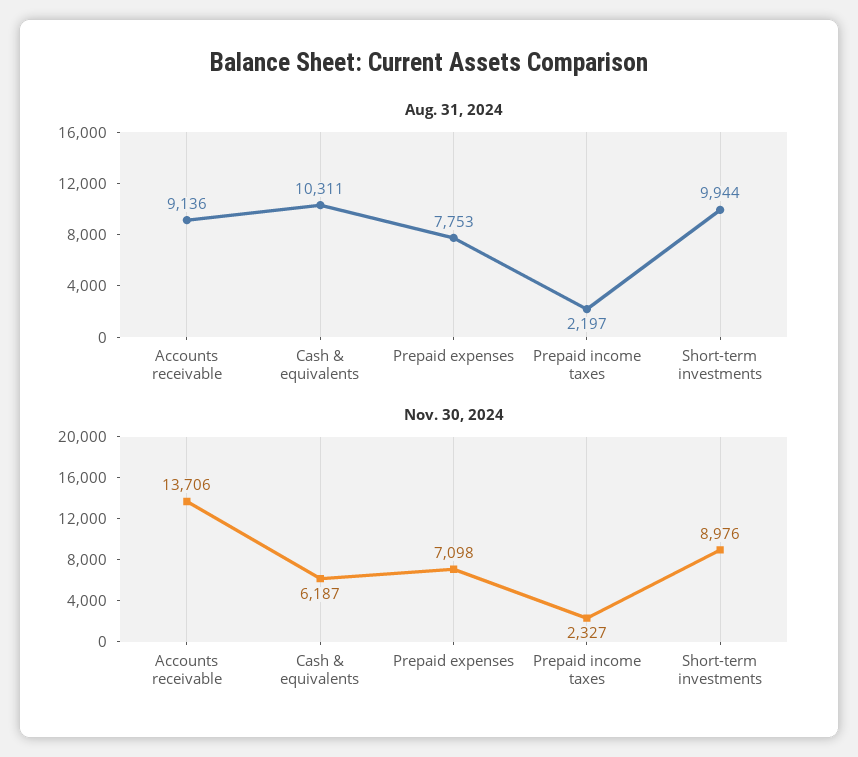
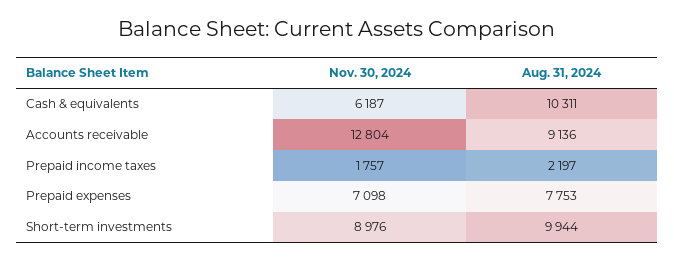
Nov. 30, 2024, Accounts receivable: 13706 -> 12804
Nov. 30, 2024, Prepaid income taxes: 2327 -> 1757

